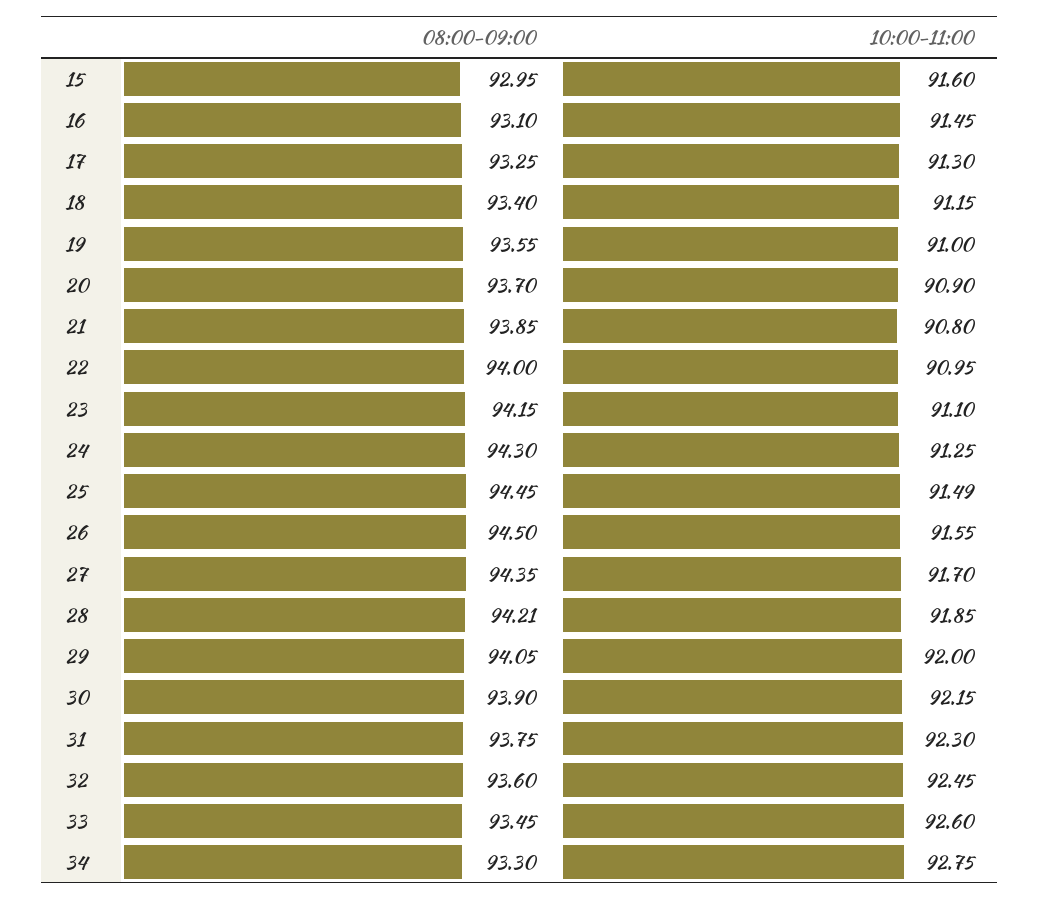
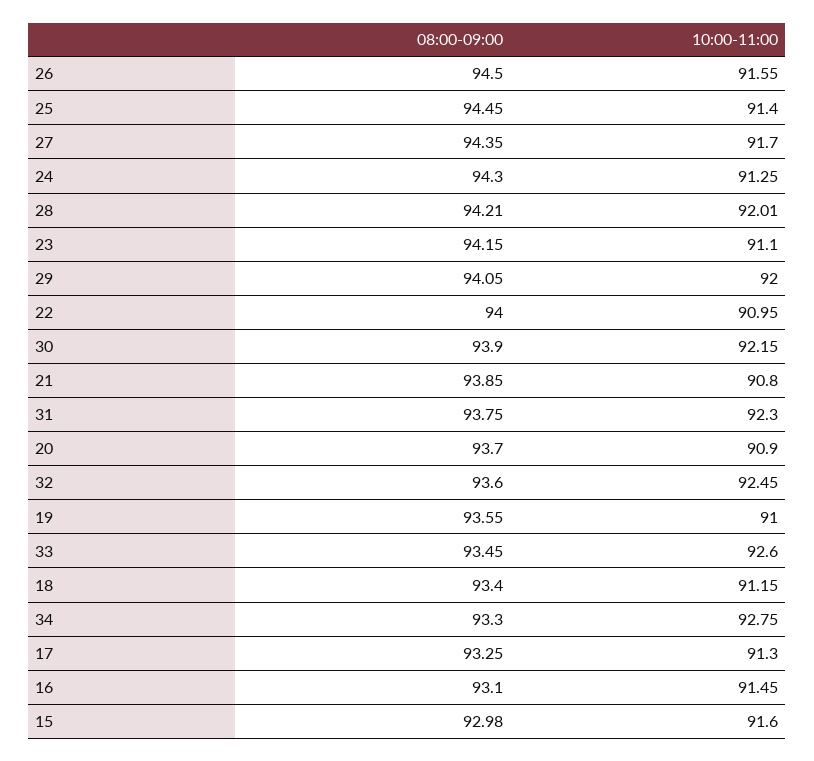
08:00-09:00, 15: 92.95 -> 92.98
10:00-11:00, 25: 91.49 -> 91.4
10:00-11:00, 28: 91.85 -> 92.01

